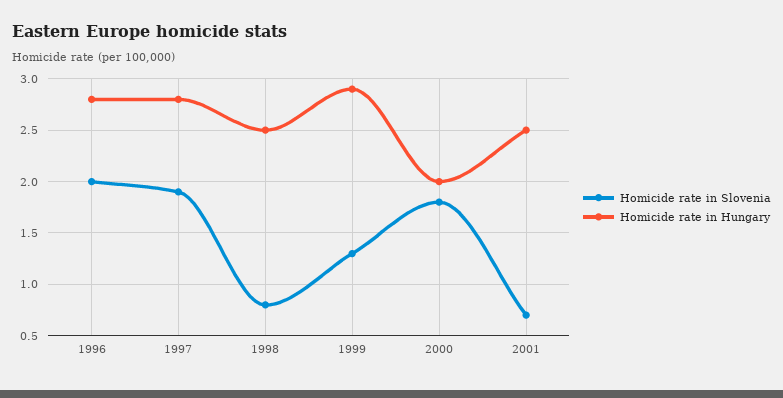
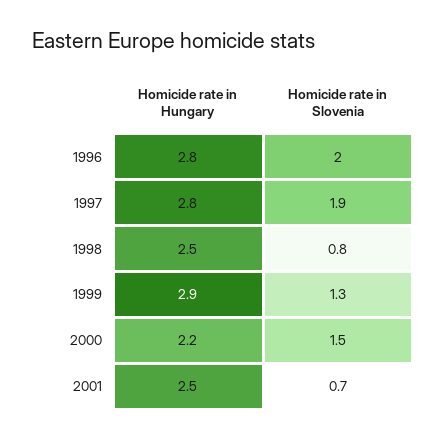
Homicide rate in Slovenia, 2000: 1.8 -> 1.5
Homicide rate in Hungary, 2000: 2 -> 2.2

